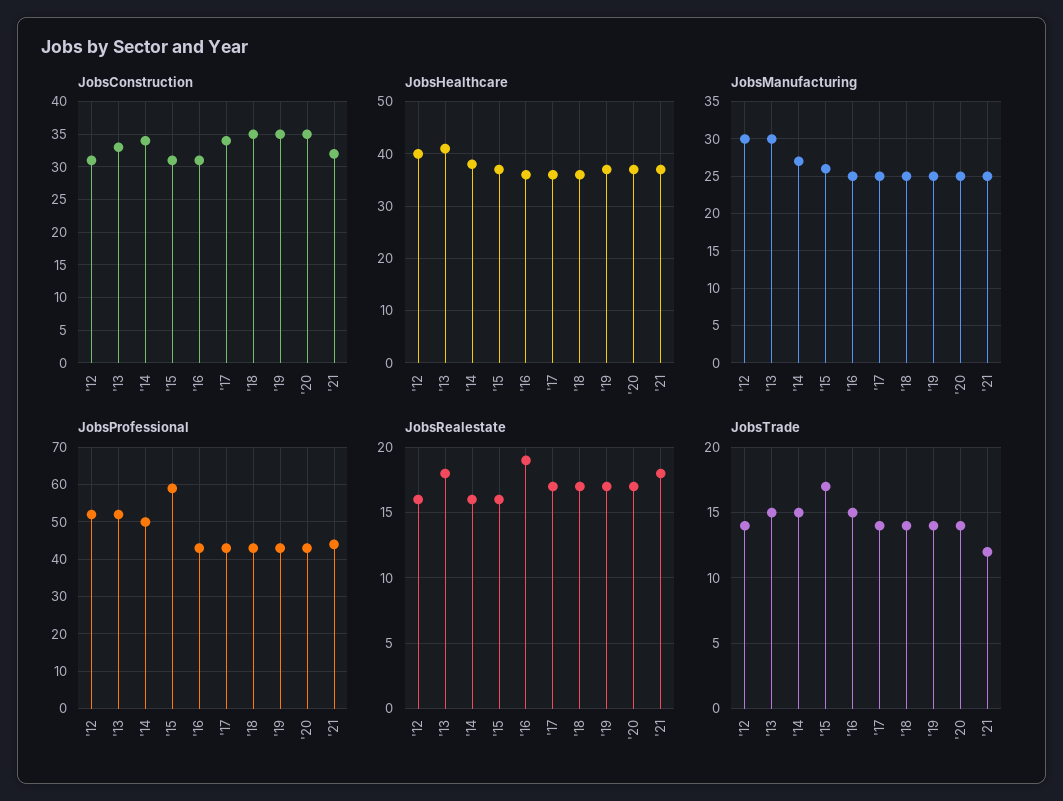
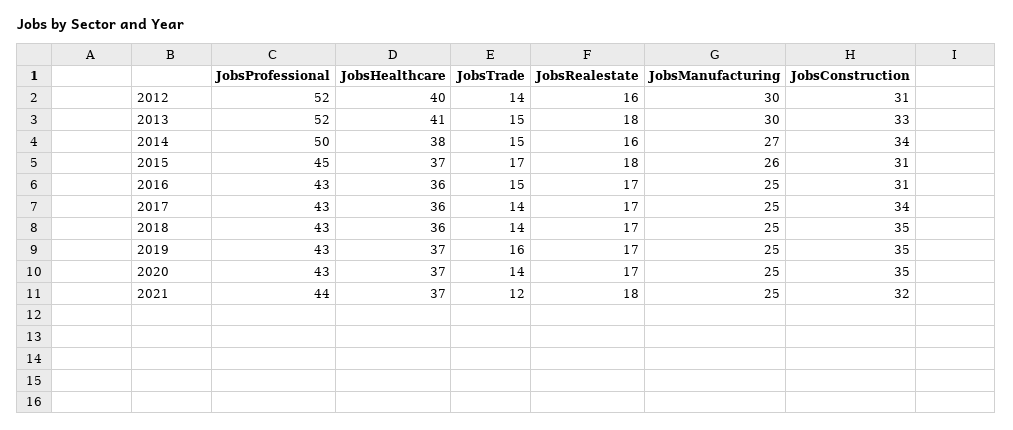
JobsProfessional, '15: 60 -> 45
JobsRealestate, '15: 16 -> 18
JobsRealestate, '16: 19 -> 17
JobsTrade, '19: 14 -> 16

